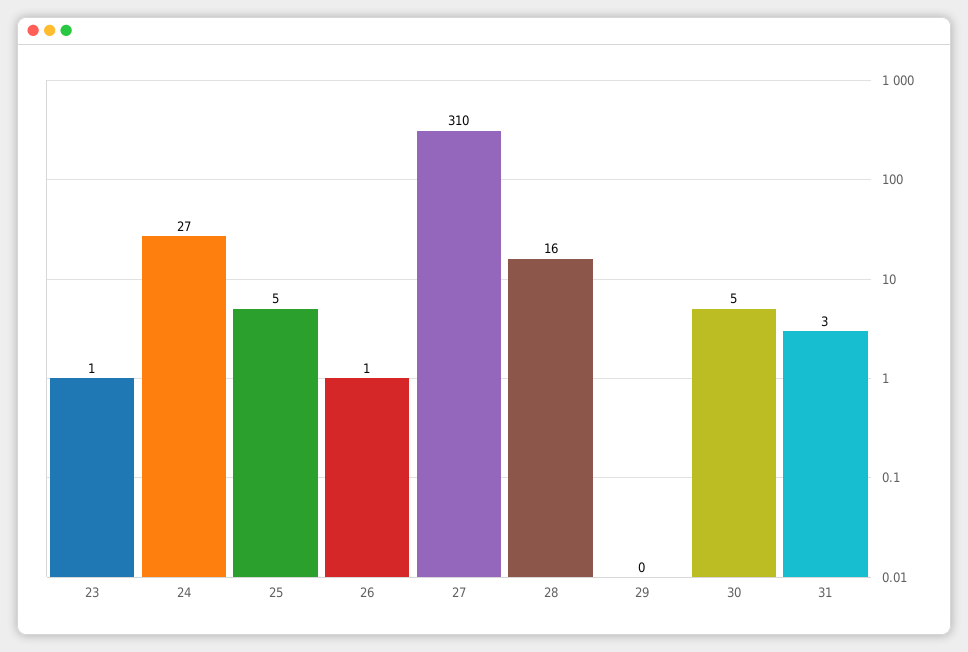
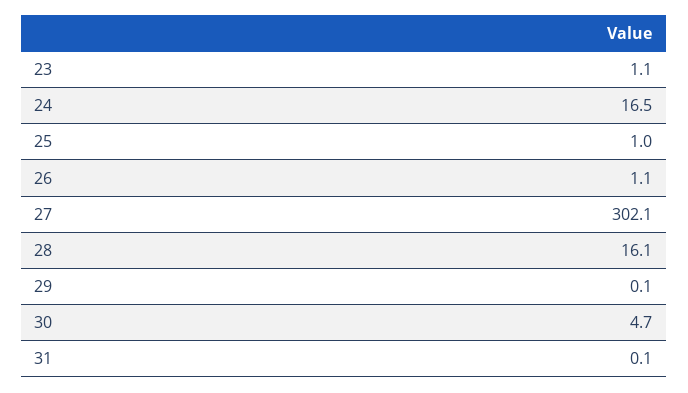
24: 27 -> 16.5
25: 5 -> 1
27: 310 -> 302.1
31: 3 -> 0.1

